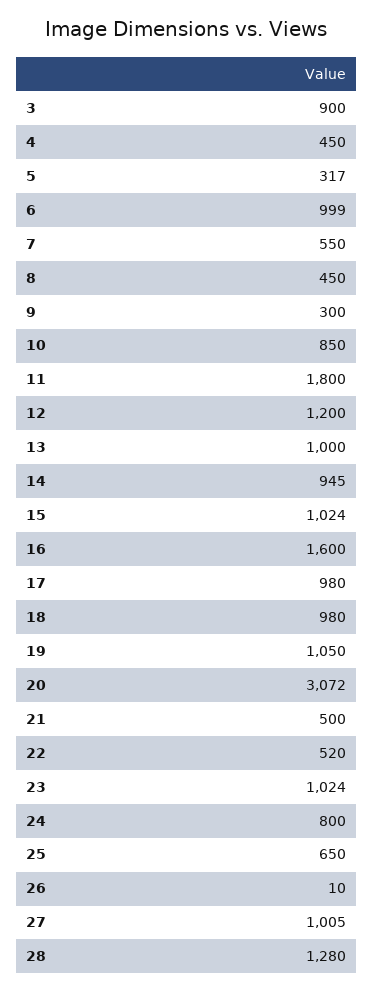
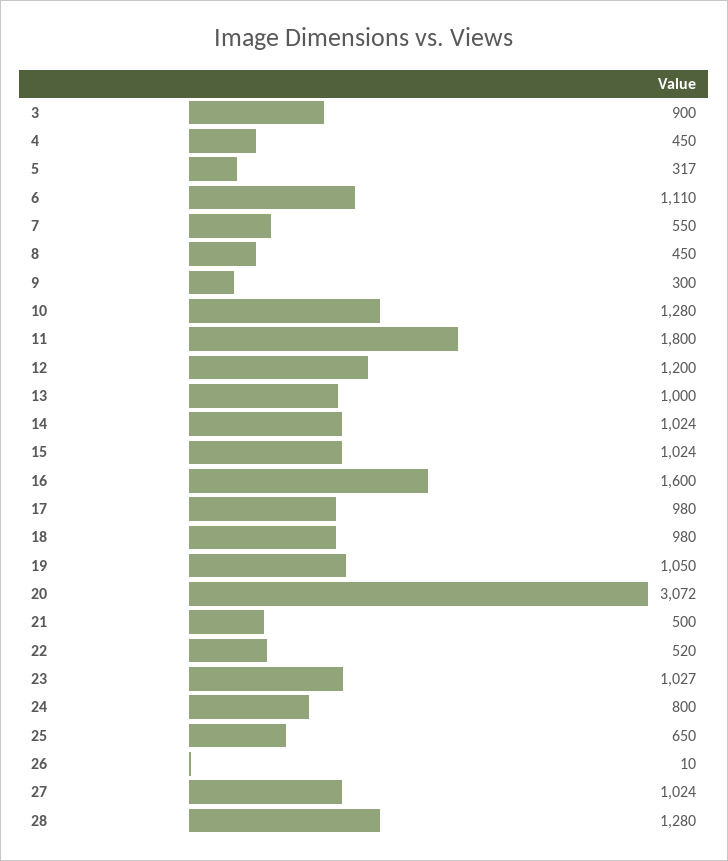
6: 999 -> 1110
10: 850 -> 1280
14: 945 -> 1024
23: 1024 -> 1027
27: 1005 -> 1024

